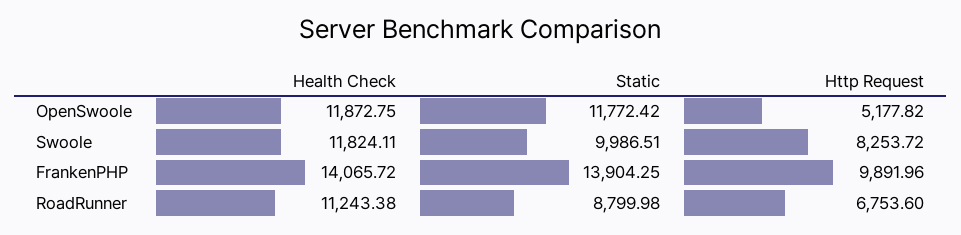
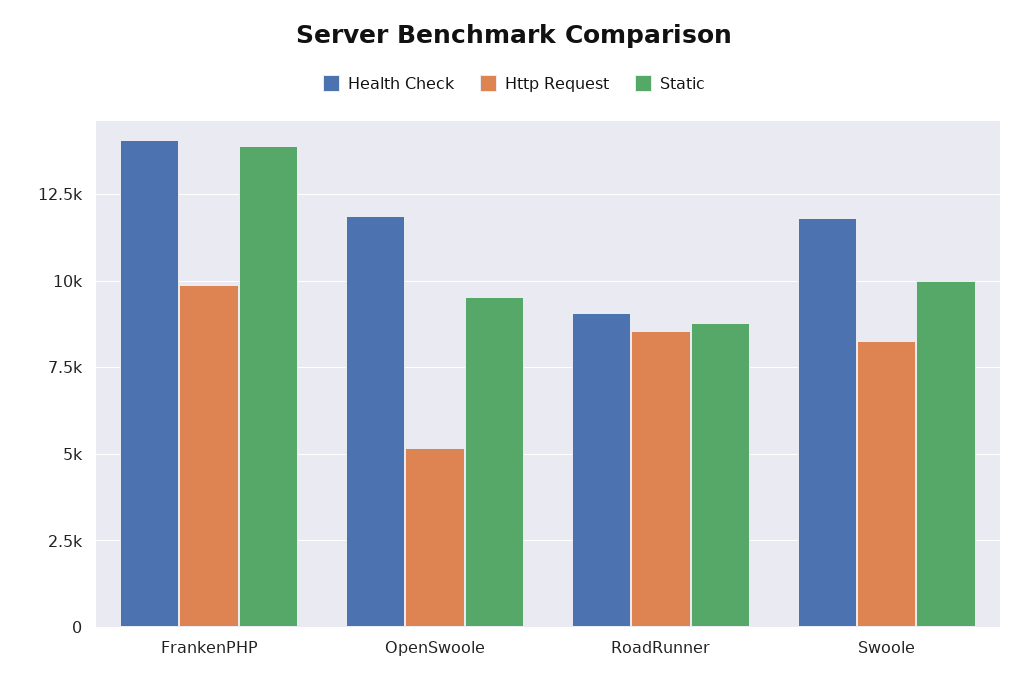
Static, OpenSwoole: 11772.42 -> 9500
Health Check, RoadRunner: 11243.38 -> 9000
Http Request, RoadRunner: 6753.6 -> 8500

